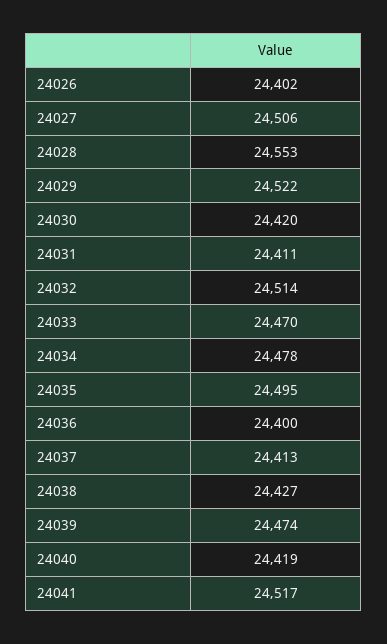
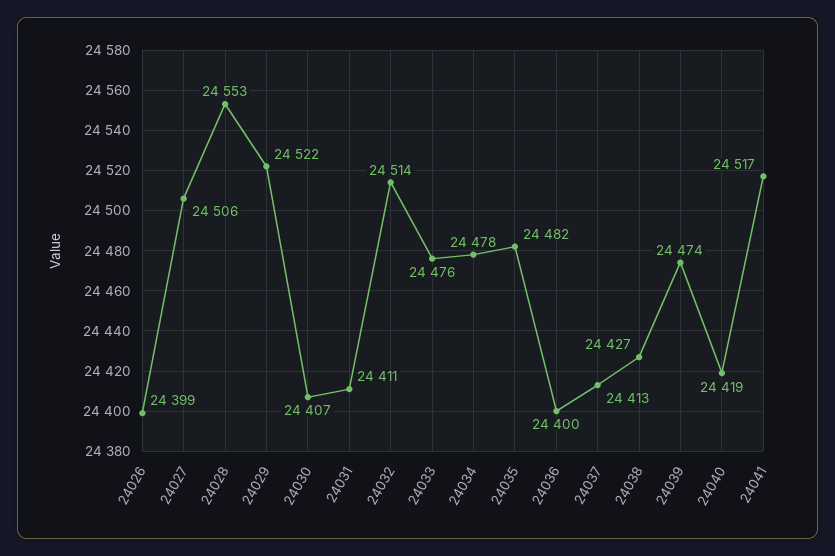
24026: 24402 -> 24399
24030: 24420 -> 24407
24033: 24470 -> 24476
24035: 24495 -> 24482

